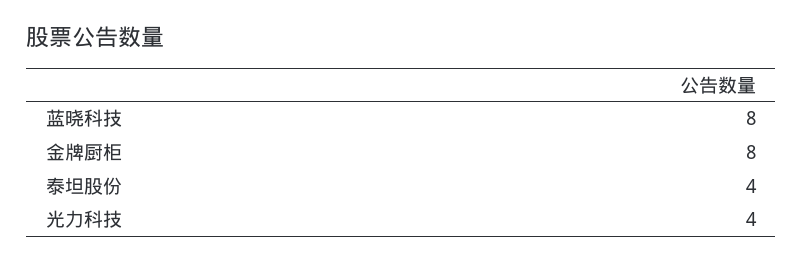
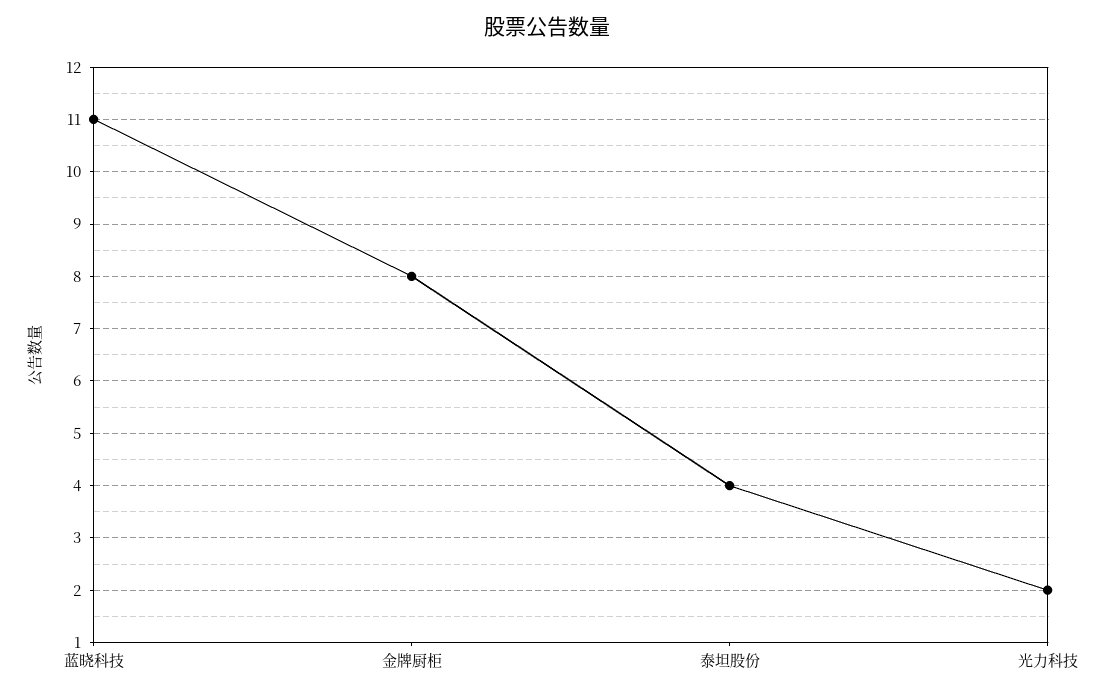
蓝晓科技: 8 -> 11
光力科技: 4 -> 2

